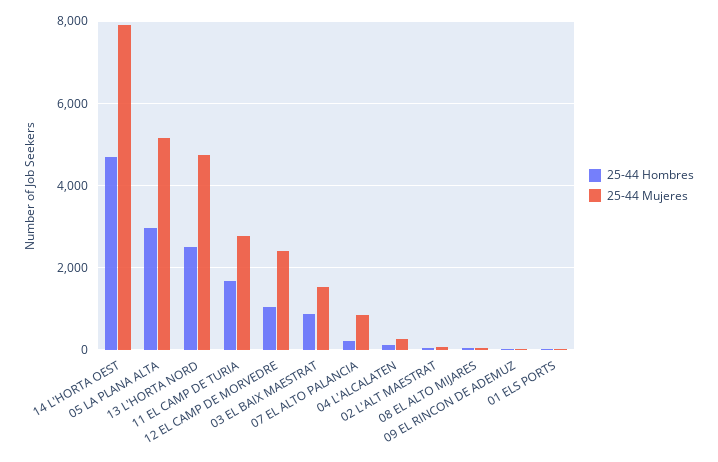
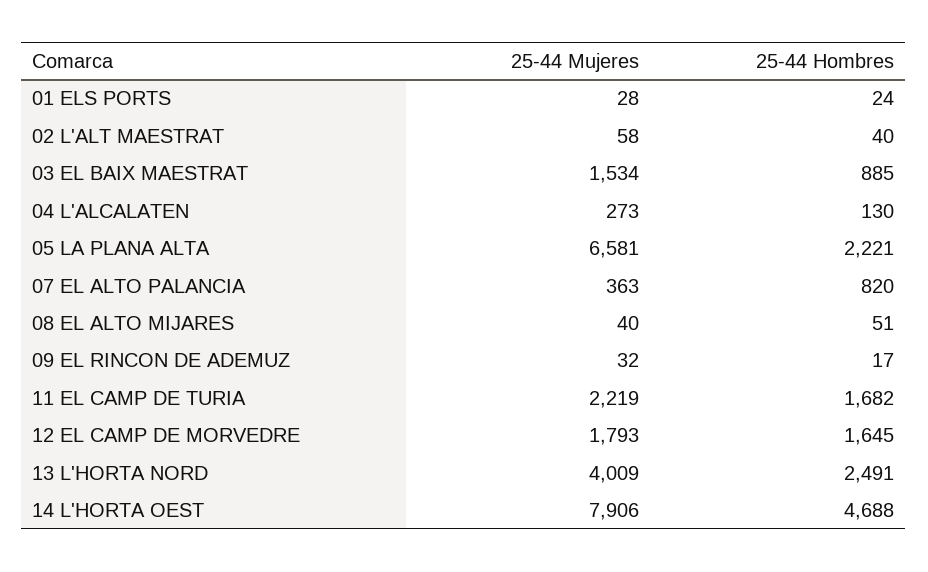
25-44 Hombres, 05 LA PLANA ALTA: 3000 -> 2221
25-44 Mujeres, 05 LA PLANA ALTA: 5200 -> 6581
25-44 Mujeres, 13 L'HORTA NORD: 4800 -> 4009
25-44 Mujeres, 11 EL CAMP DE TURIA: 2800 -> 2219
25-44 Hombres, 12 EL CAMP DE MORVEDRE: 1000 -> 1645
25-44 Mujeres, 12 EL CAMP DE MORVEDRE: 2400 -> 1793
25-44 Hombres, 07 EL ALTO PALANCIA: 200 -> 820
25-44 Mujeres, 07 EL ALTO PALANCIA: 800 -> 363

